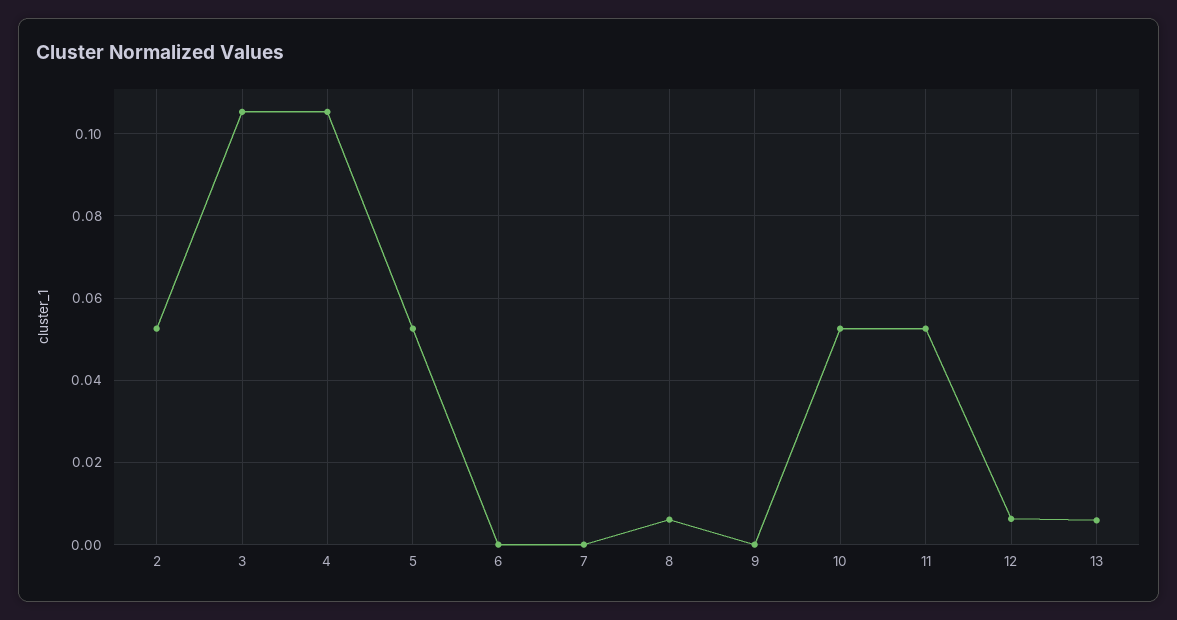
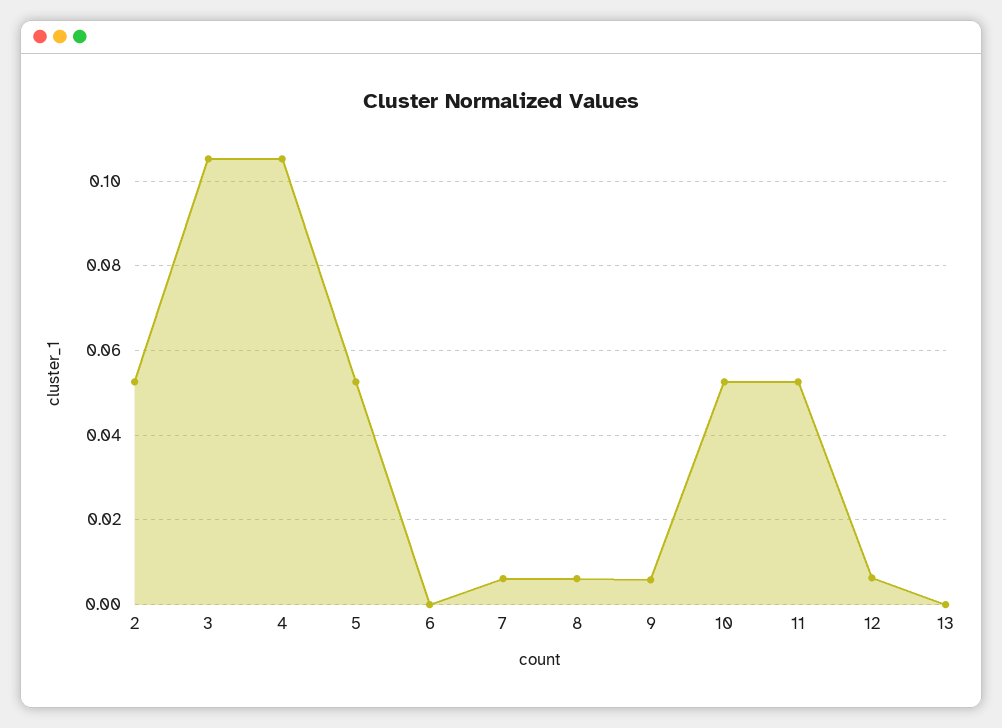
7: 0 -> 0.006
9: 0 -> 0.006
13: 0.006 -> 0

